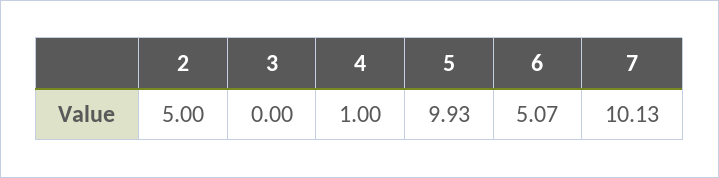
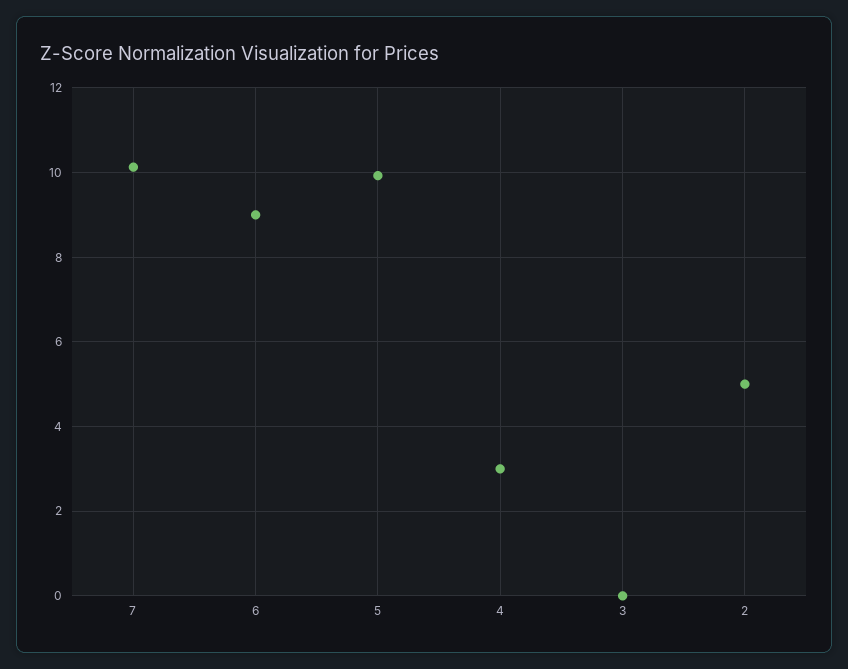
4: 1 -> 3
6: 5.07 -> 9

